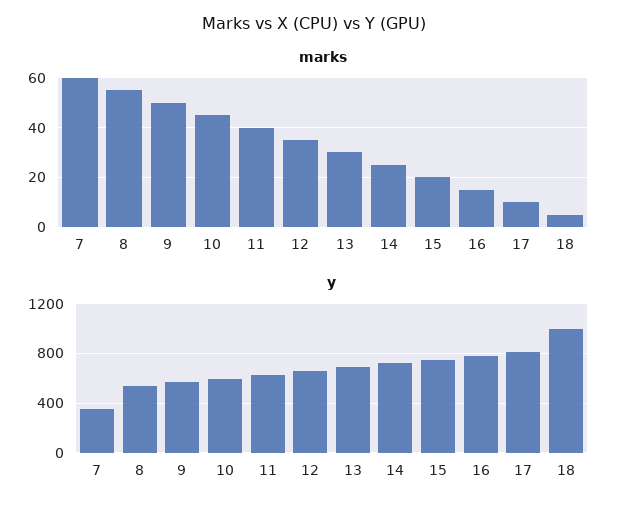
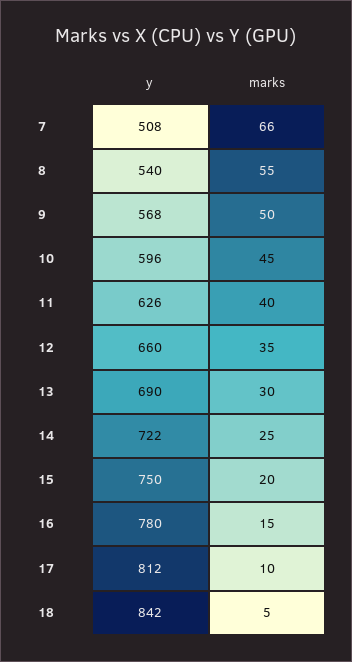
marks, 7: 60 -> 66
y, 7: 350 -> 508
y, 18: 1000 -> 842

